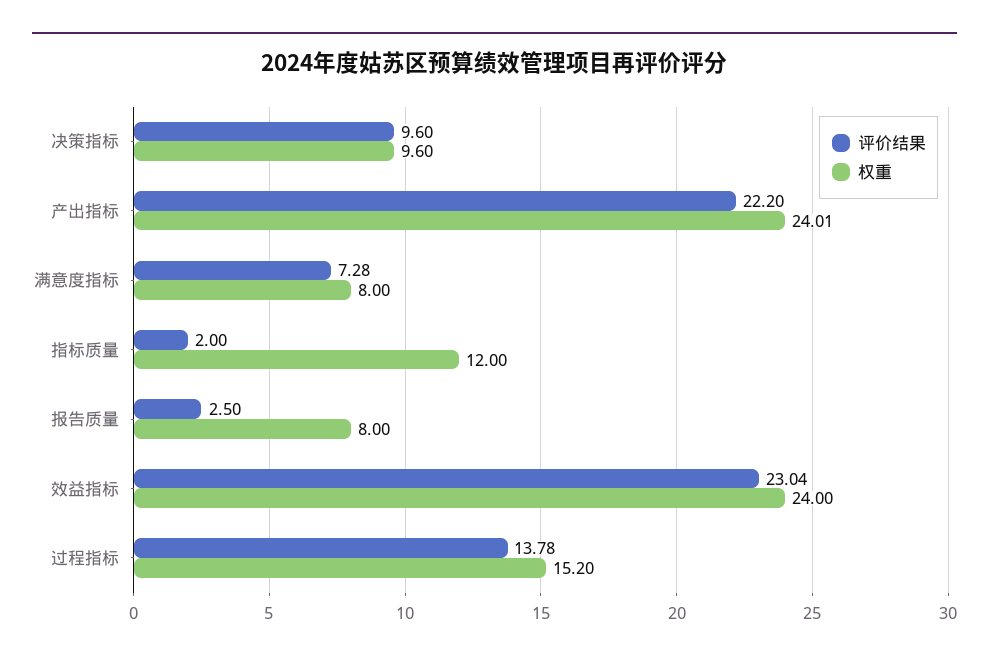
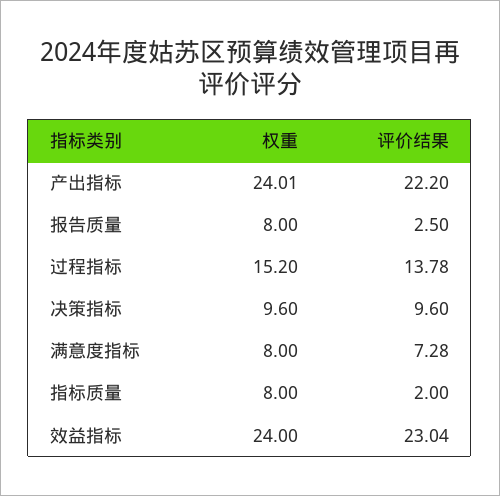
权重, 指标质量: 12 -> 8

